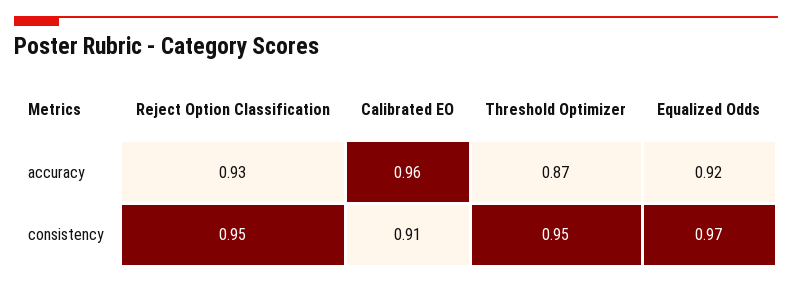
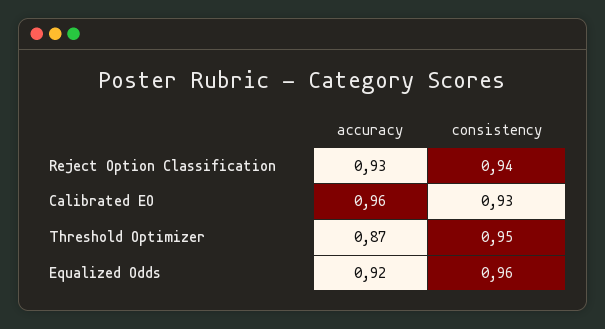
Reject Option Classification, consistency: 0.95 -> 0.94
Calibrated EO, consistency: 0.91 -> 0.93
Equalized Odds, consistency: 0.97 -> 0.96

